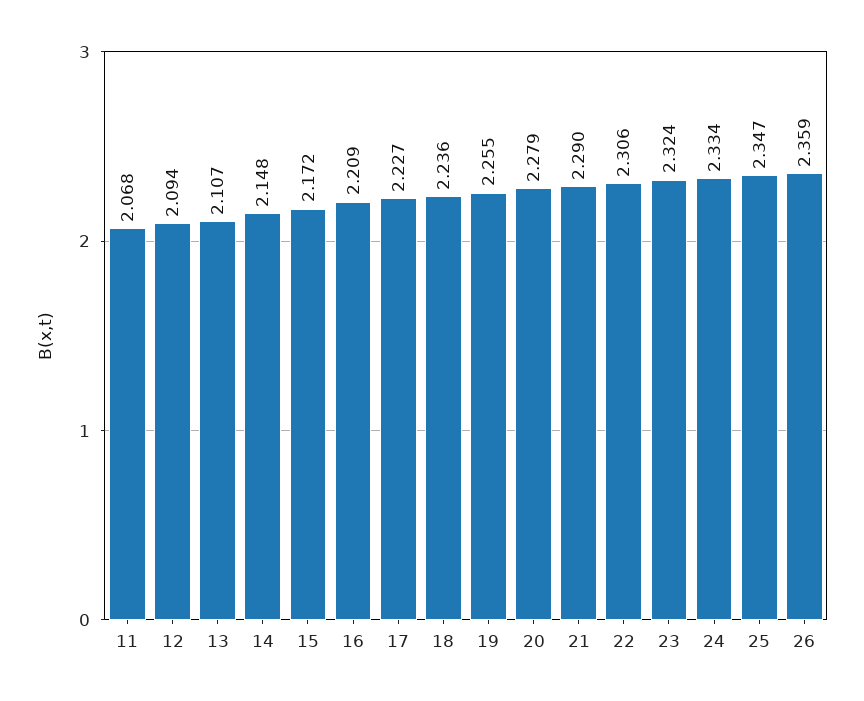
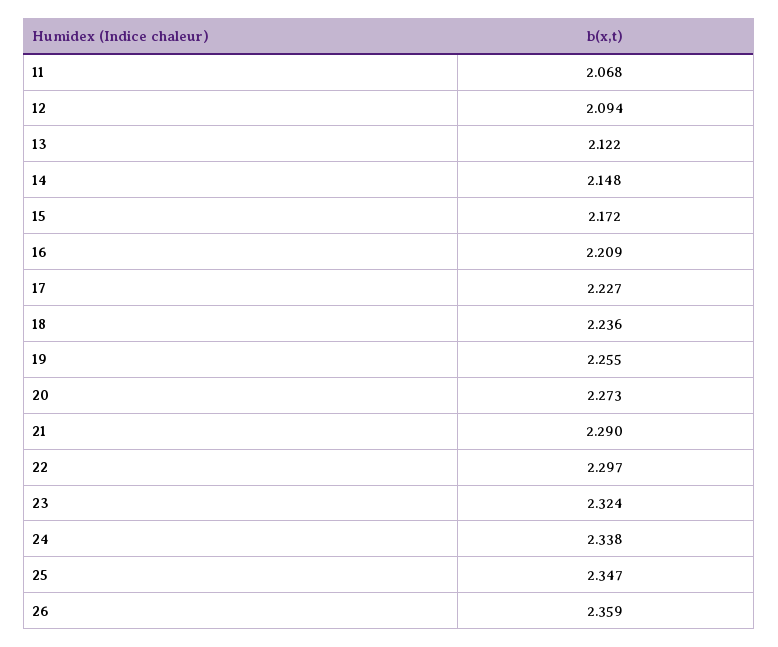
13: 2.107 -> 2.122
20: 2.279 -> 2.273
22: 2.306 -> 2.297
24: 2.334 -> 2.338

